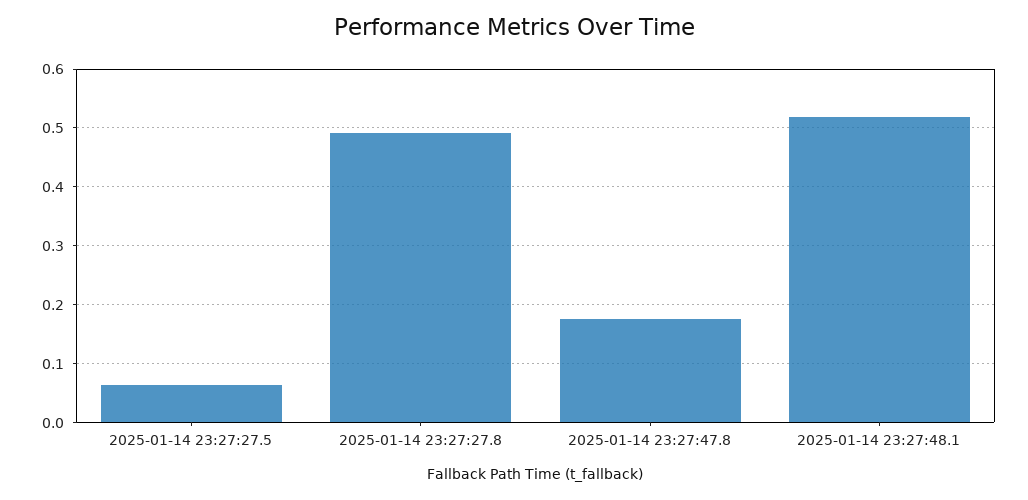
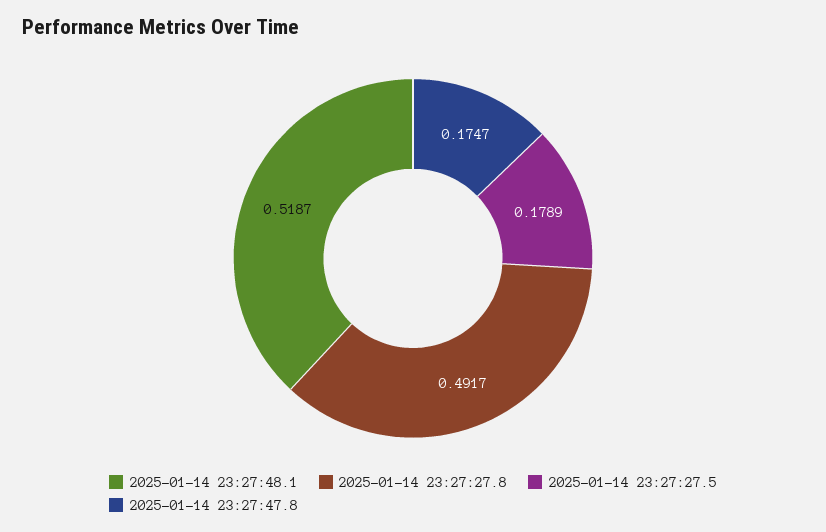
2025-01-14 23:27:27.5: 0.06 -> 0.1789

